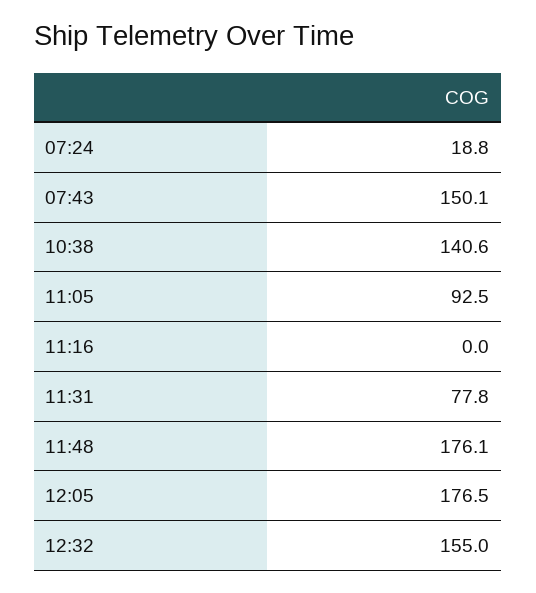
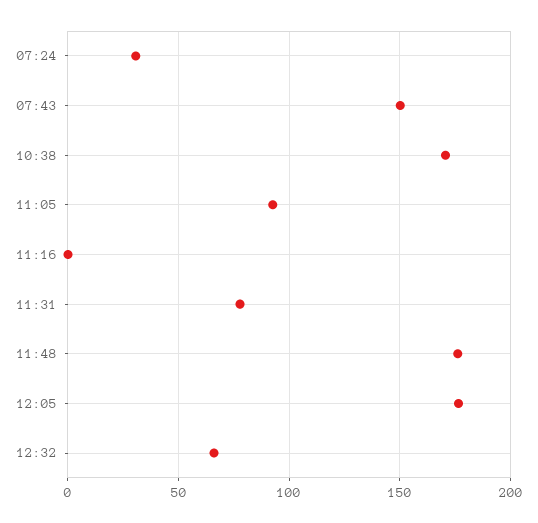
07:24: 18.8 -> 30
10:38: 140.6 -> 170
12:32: 155 -> 65

